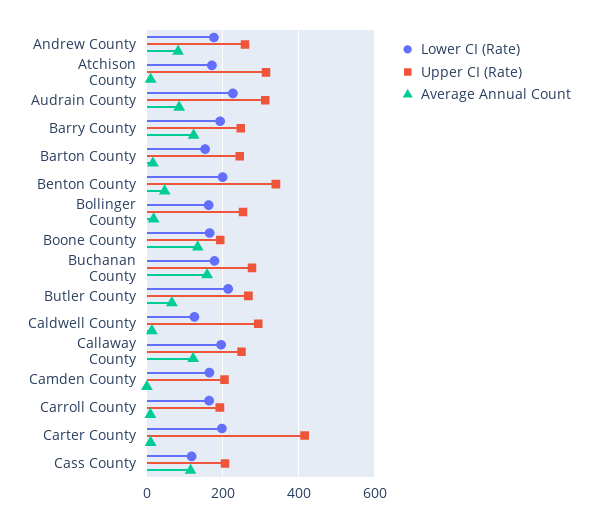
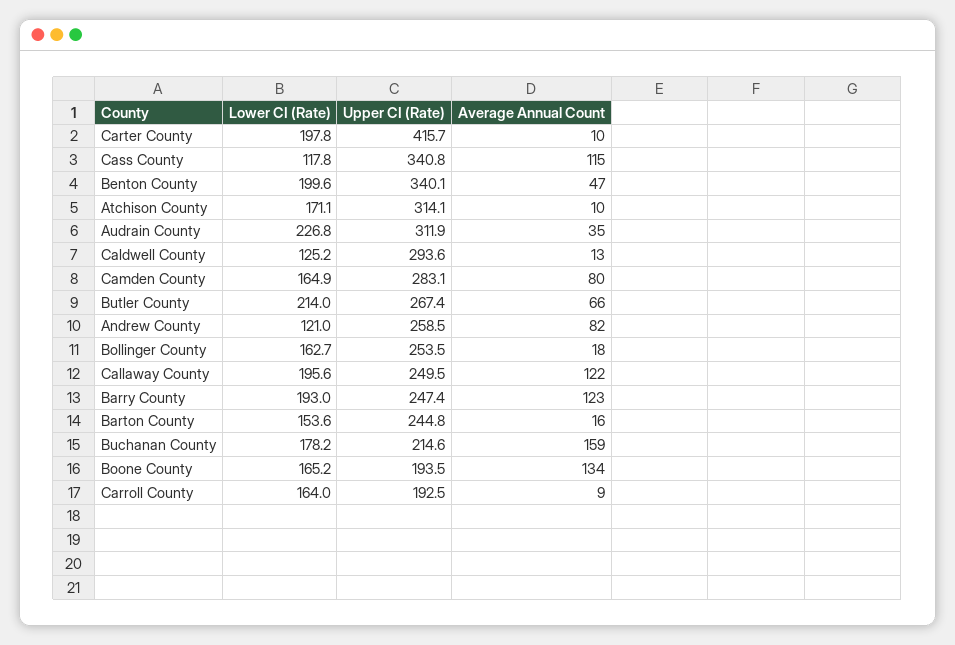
Lower CI (Rate), Andrew County: 180 -> 121
Average Annual Count, Audrain County: 80 -> 35
Upper CI (Rate), Buchanan County: 280 -> 214.6
Upper CI (Rate), Camden County: 200 -> 283.1
Average Annual Count, Camden County: 0 -> 80
Upper CI (Rate), Cass County: 200 -> 340.8

